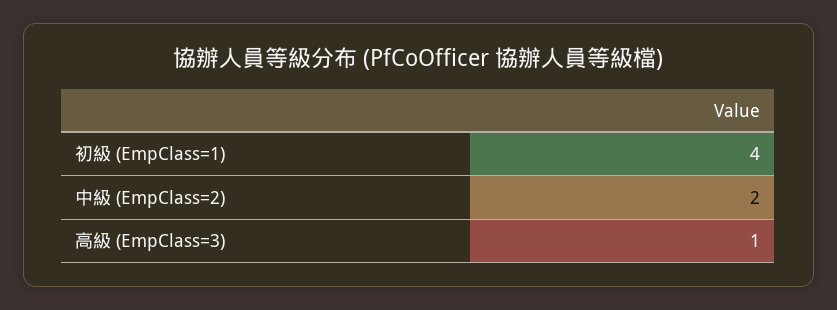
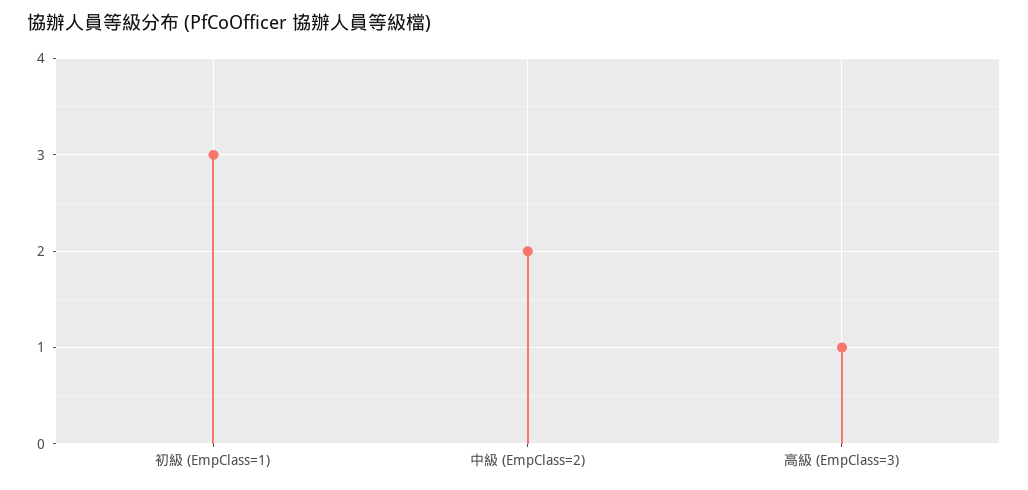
初級 (EmpClass=1): 4 -> 3

